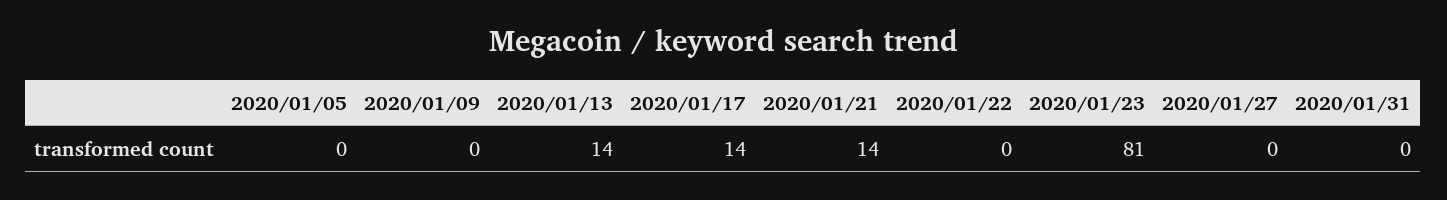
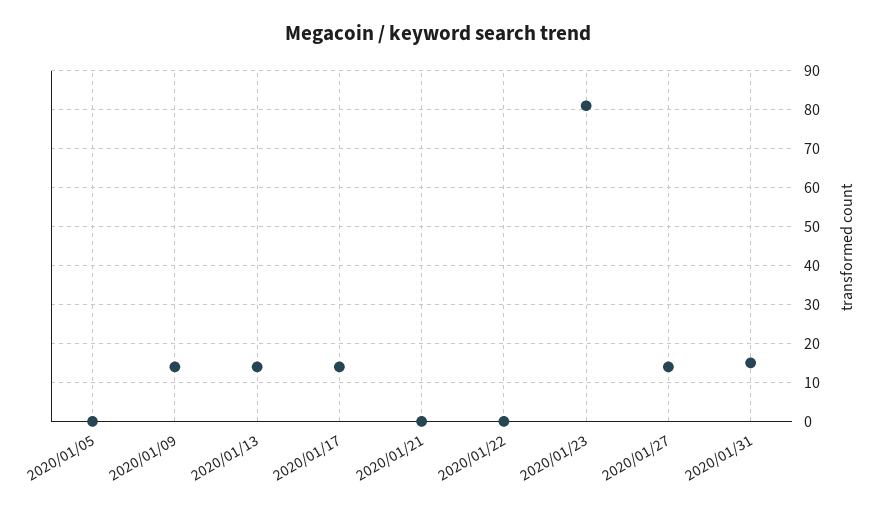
2020/01/09: 0 -> 15
2020/01/21: 14 -> 0
2020/01/27: 0 -> 15
2020/01/31: 0 -> 15

